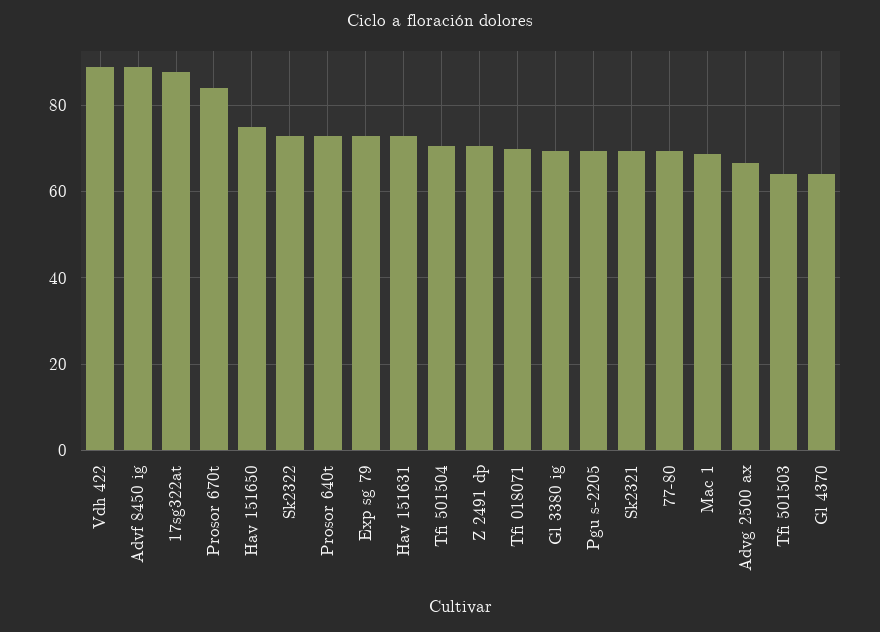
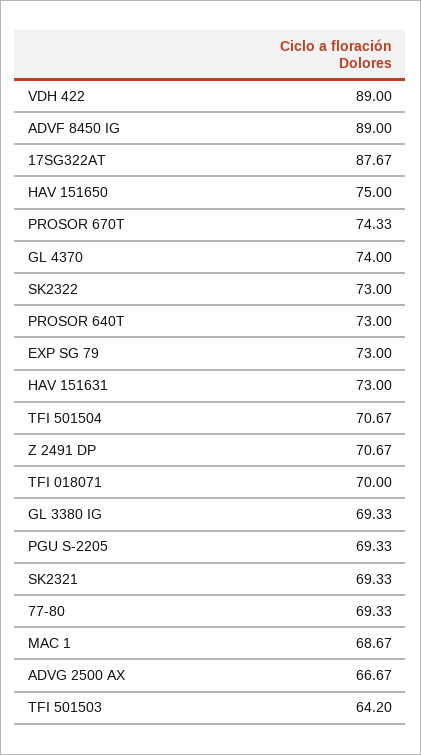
Prosor 670t: 84 -> 74.33
Gl 4370: 64 -> 74

